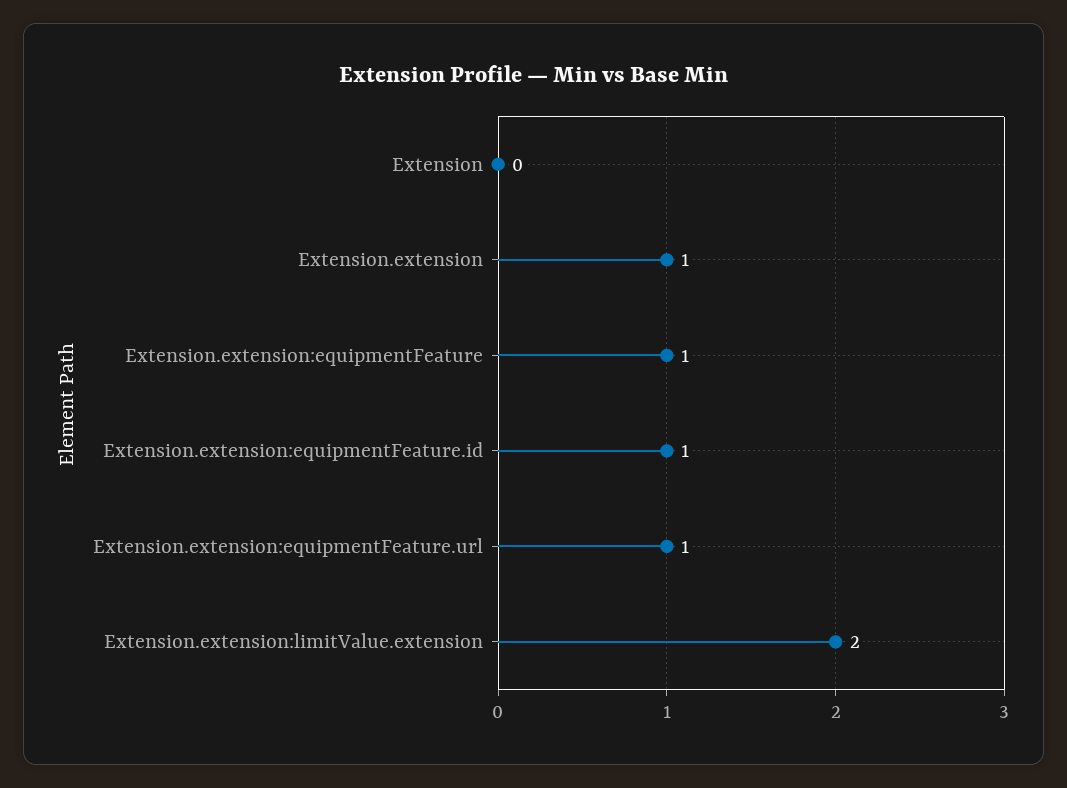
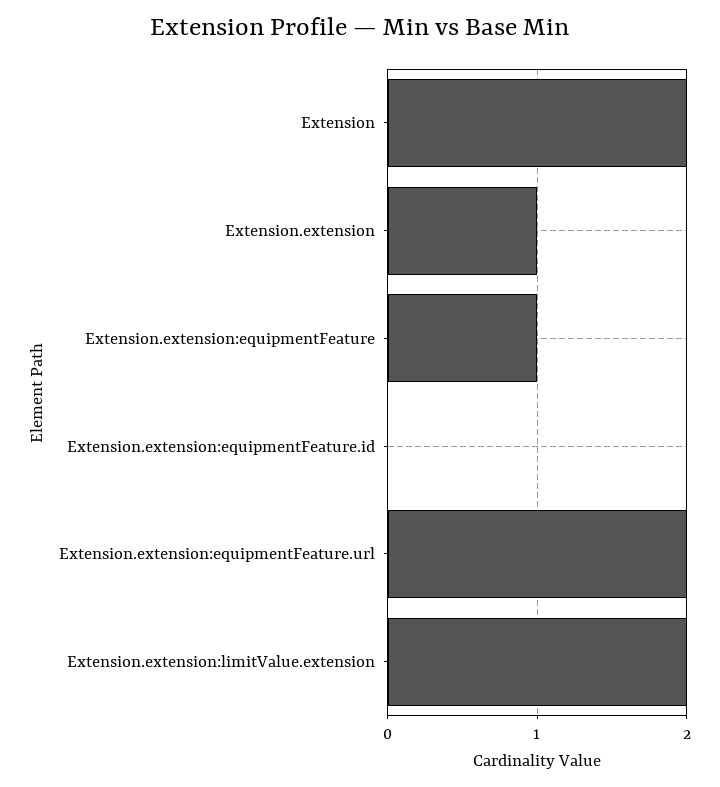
Extension: 0 -> 2
Extension.extension:equipmentFeature.id: 1 -> 0
Extension.extension:equipmentFeature.url: 1 -> 2

